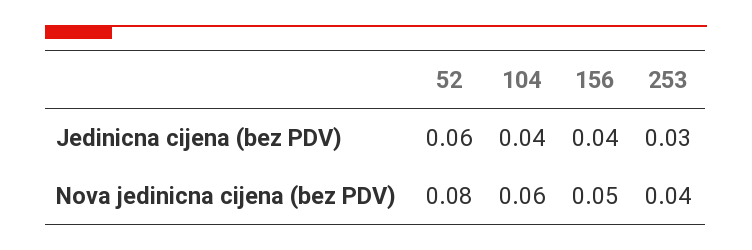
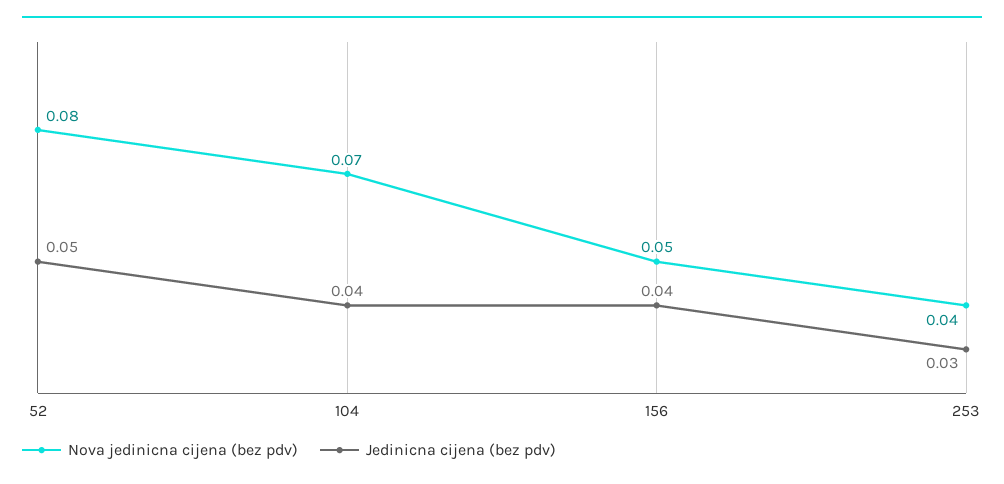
Jedinicna cijena (bez PDV), 52: 0.06 -> 0.05
Nova jedinicna cijena (bez PDV), 104: 0.06 -> 0.07

